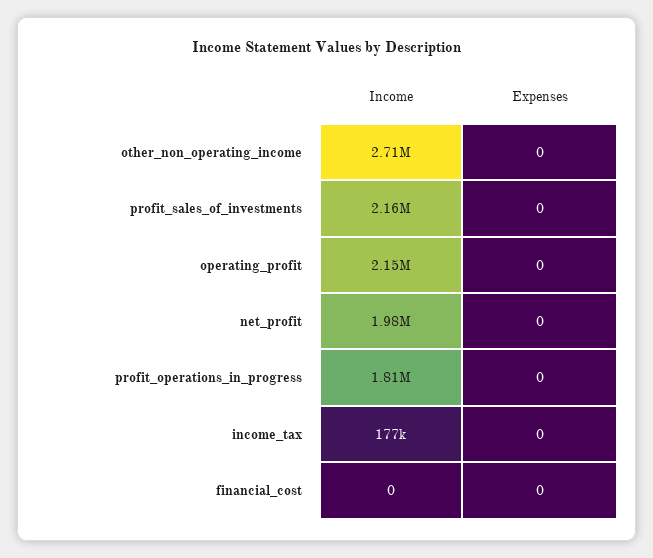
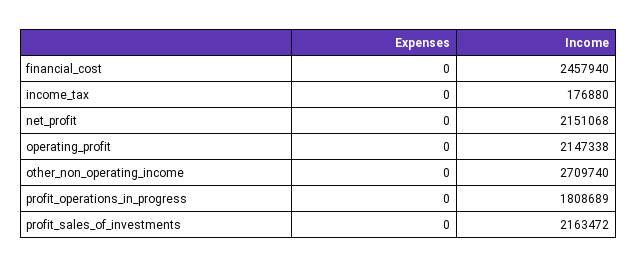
Income, net_profit: 1980000 -> 2151068
Income, financial_cost: 0 -> 2457940

